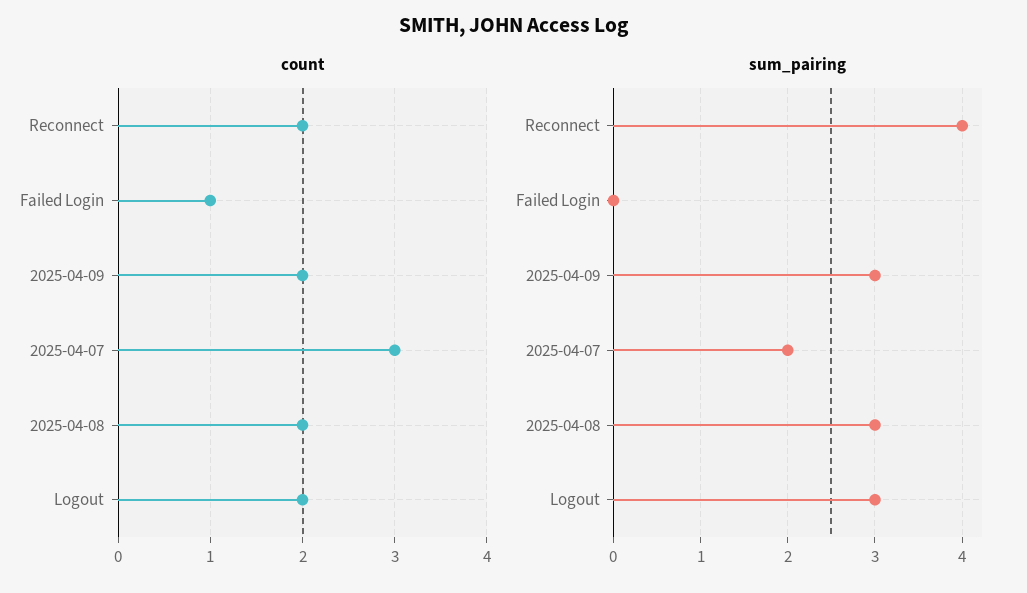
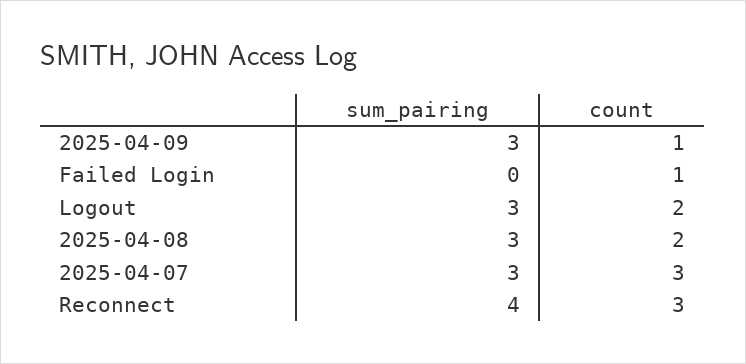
count, Reconnect: 2 -> 3
count, 2025-04-09: 2 -> 1
sum_pairing, 2025-04-07: 2 -> 3

